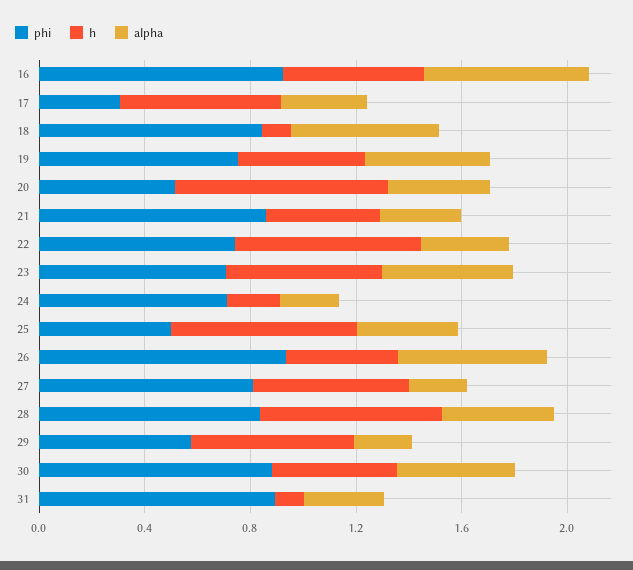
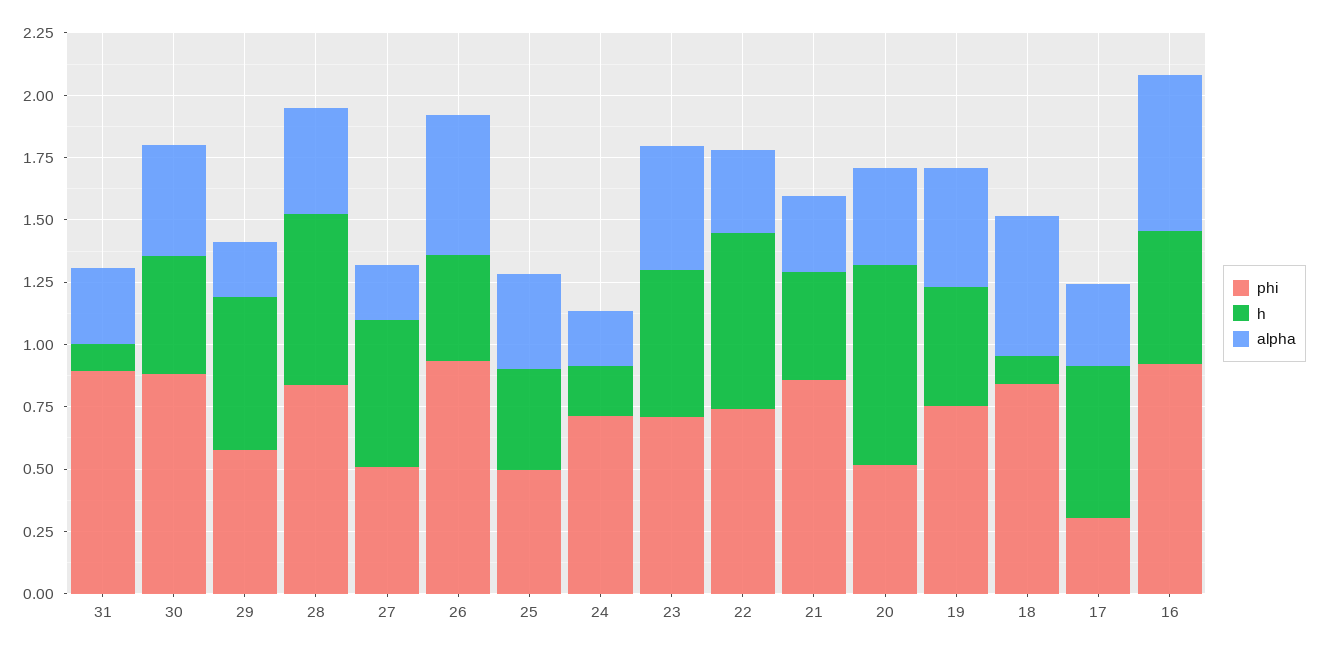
h, 25: 0.7 -> 0.4
phi, 27: 0.8 -> 0.5

